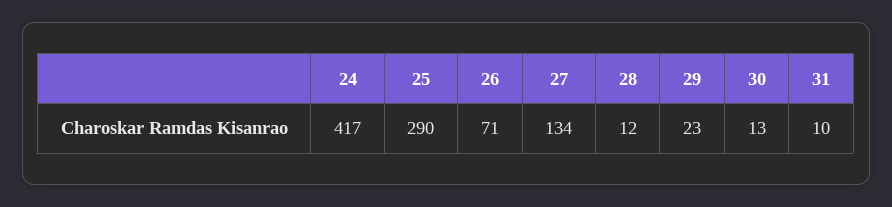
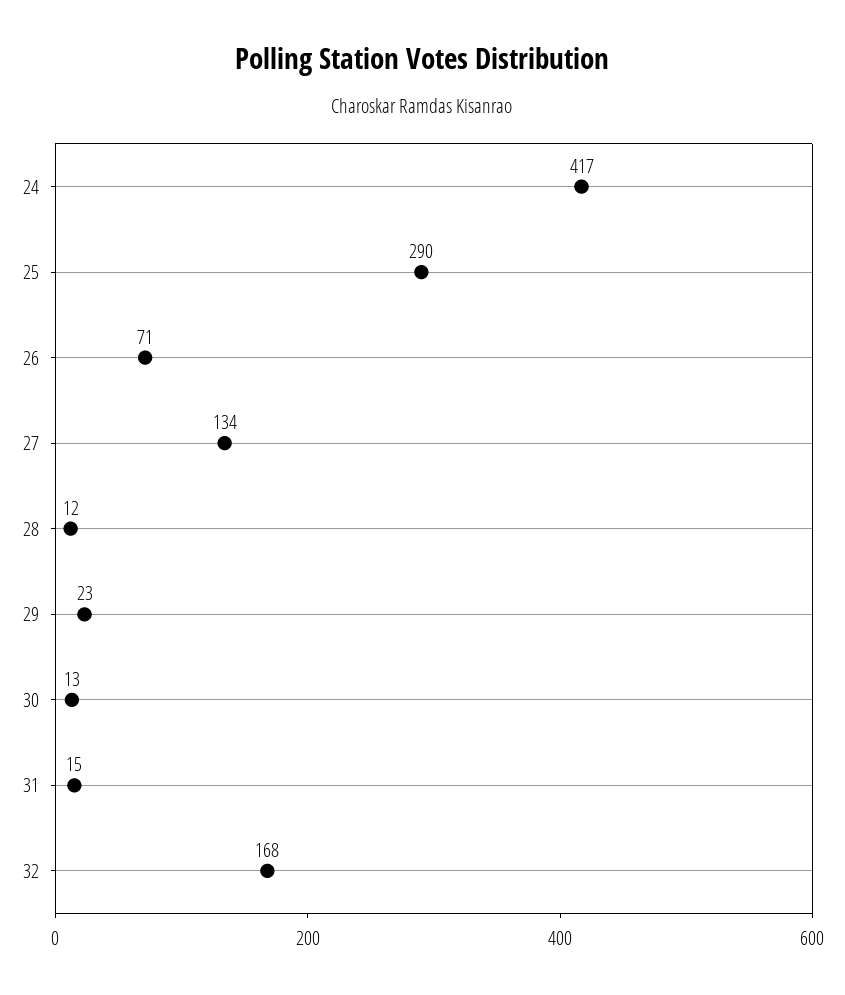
31: 10 -> 15
32: none -> 168

